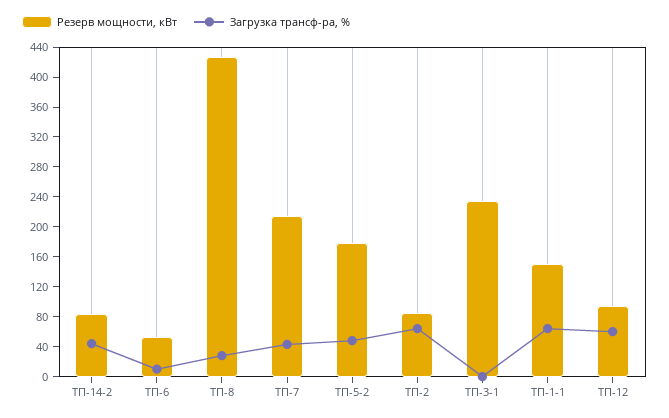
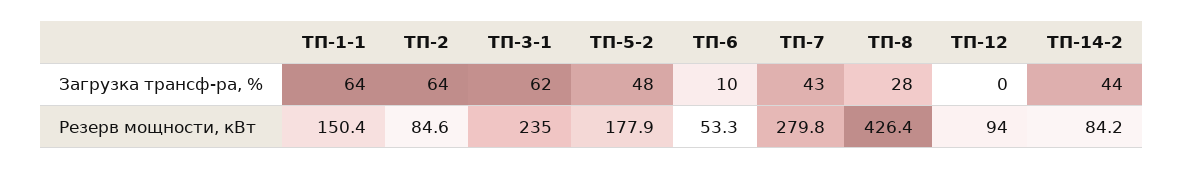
Резерв мощности, кВт, ТП-7: 220 -> 279.8
Загрузка трансф-ра, %, ТП-3-1: 0 -> 62
Загрузка трансф-ра, %, ТП-12: 60 -> 0

